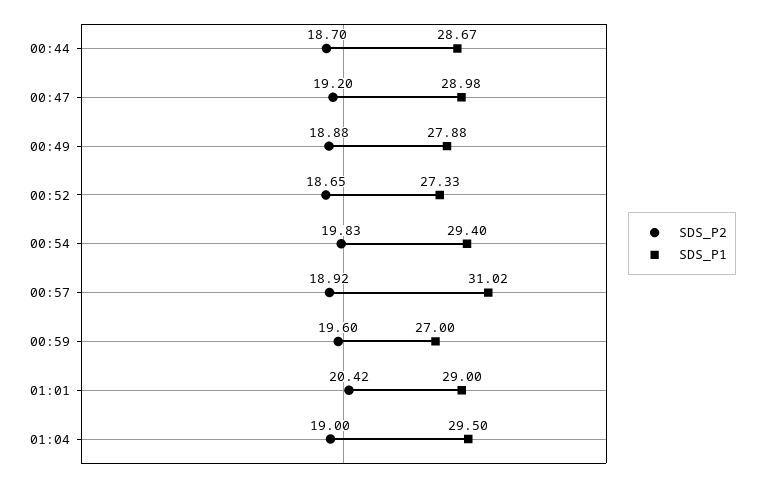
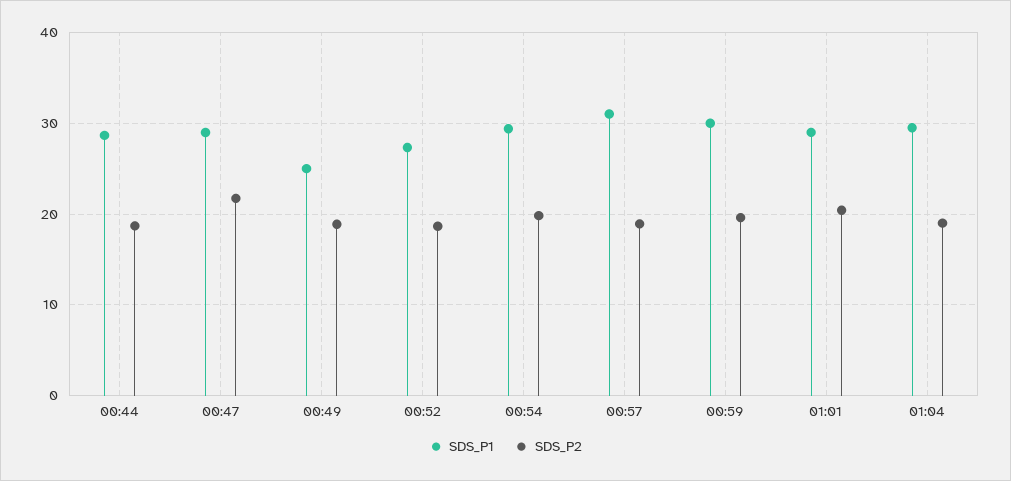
SDS_P2, 00:47: 19.2 -> 22
SDS_P1, 00:49: 27.88 -> 25
SDS_P1, 00:59: 27 -> 30

